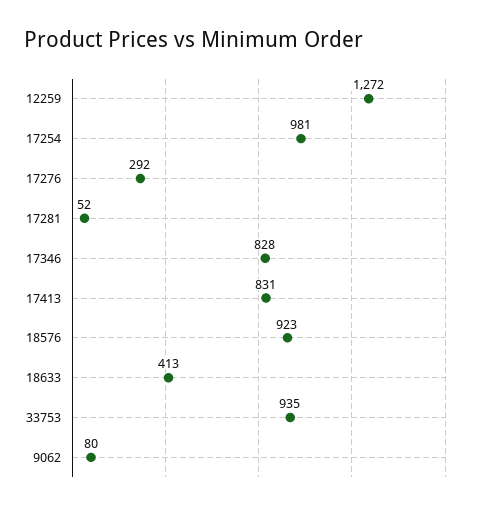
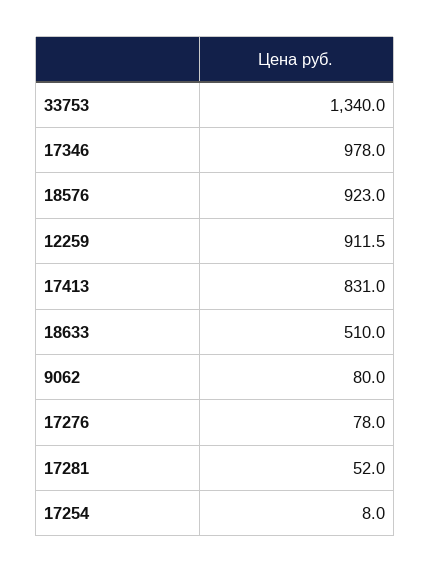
12259: 1272 -> 911.5
17254: 981 -> 8
17276: 292 -> 78
17346: 828 -> 978
18633: 413 -> 510
33753: 935 -> 1340

